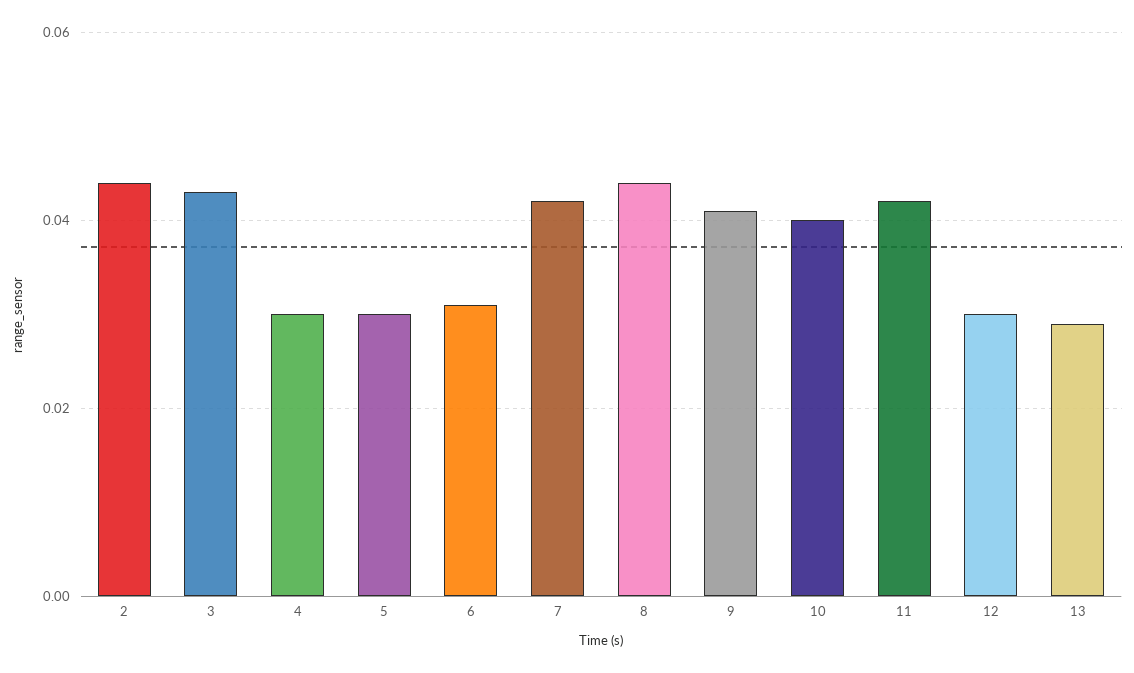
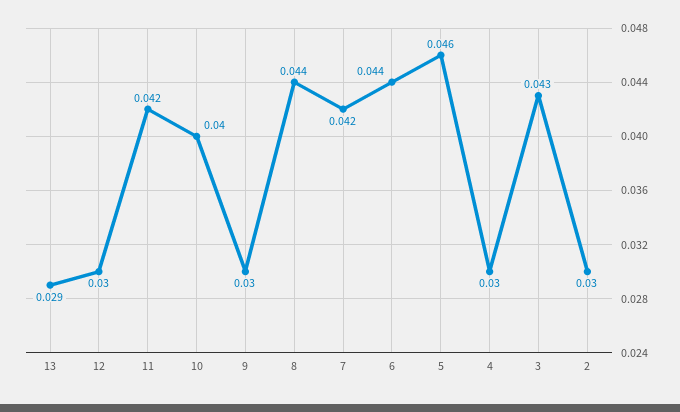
2: 0.045 -> 0.03
5: 0.03 -> 0.046
6: 0.03 -> 0.044
9: 0.04 -> 0.03

